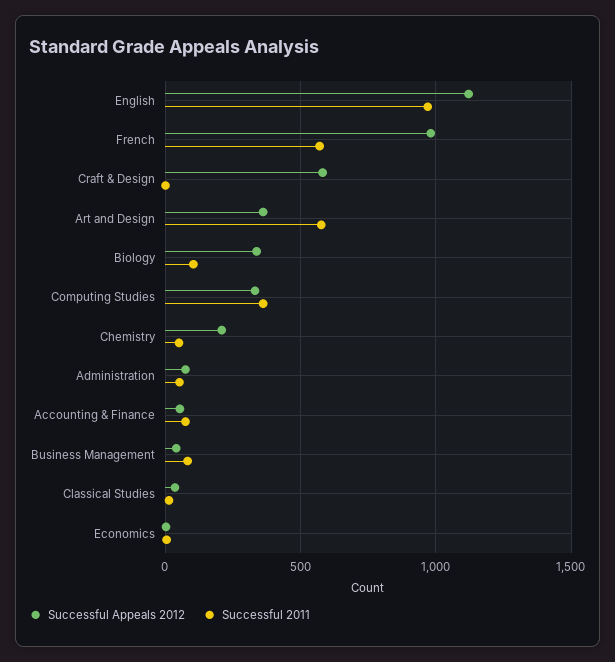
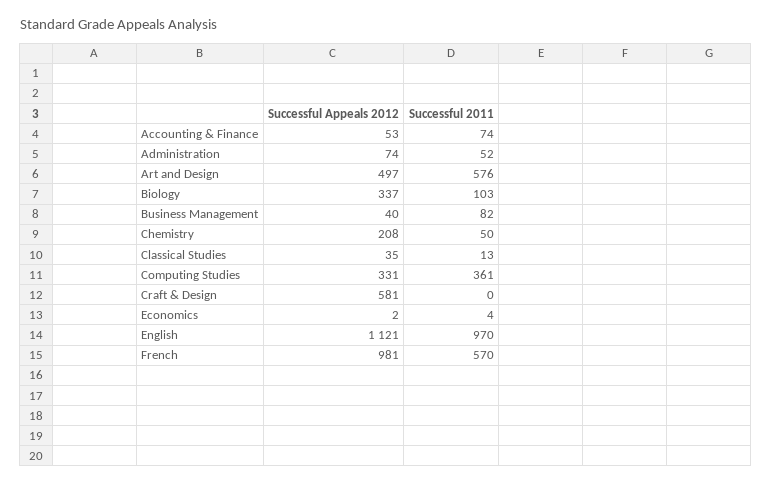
Successful Appeals 2012, Art and Design: 350 -> 497

